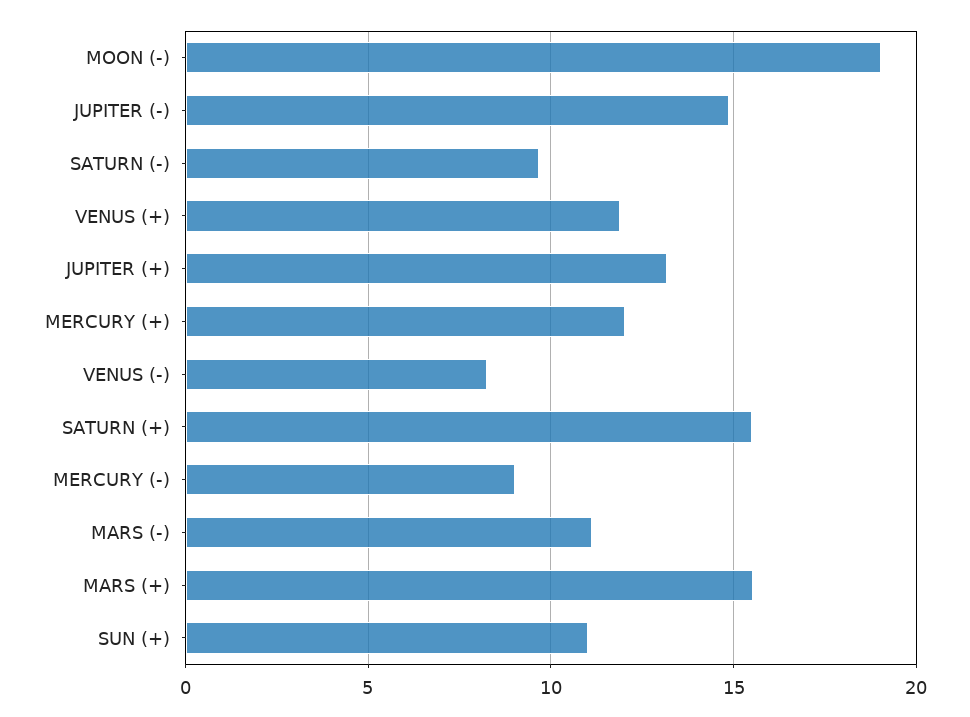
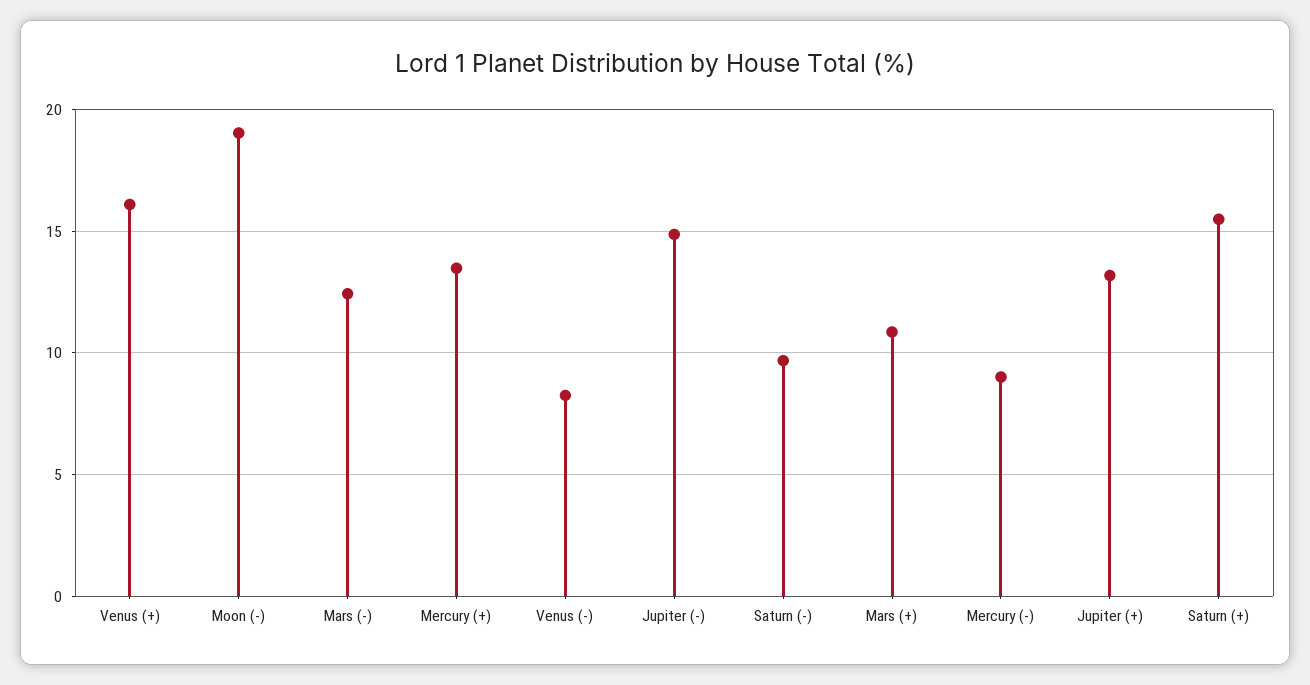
VENUS (+): 12 -> 16
MERCURY (+): 12 -> 13.5
MARS (-): 11 -> 12.5
MARS (+): 15.5 -> 11
SUN (+): 11 -> none

